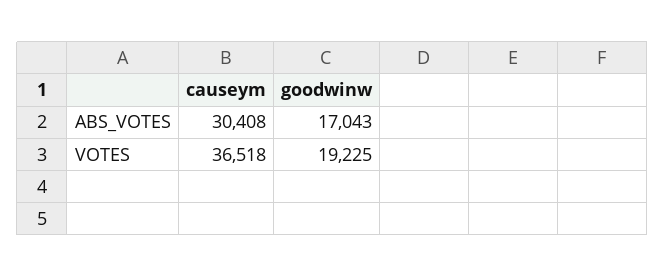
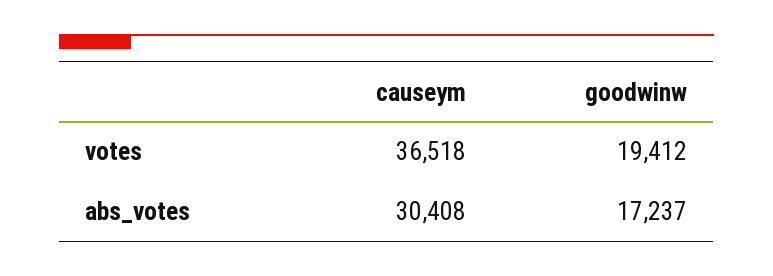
goodwinw, ABS_VOTES: 17043 -> 17237
goodwinw, VOTES: 19225 -> 19412

